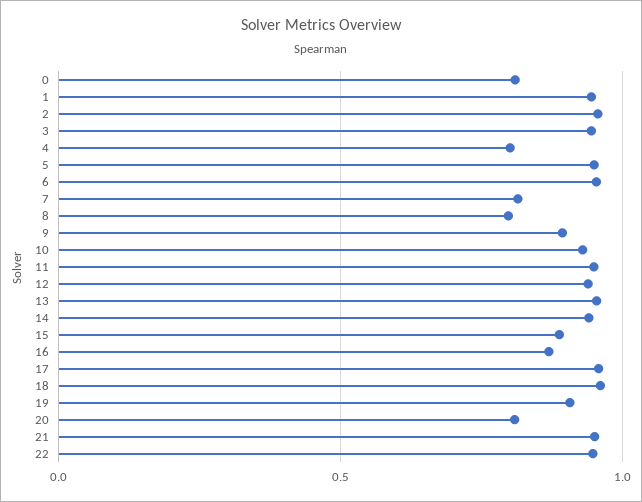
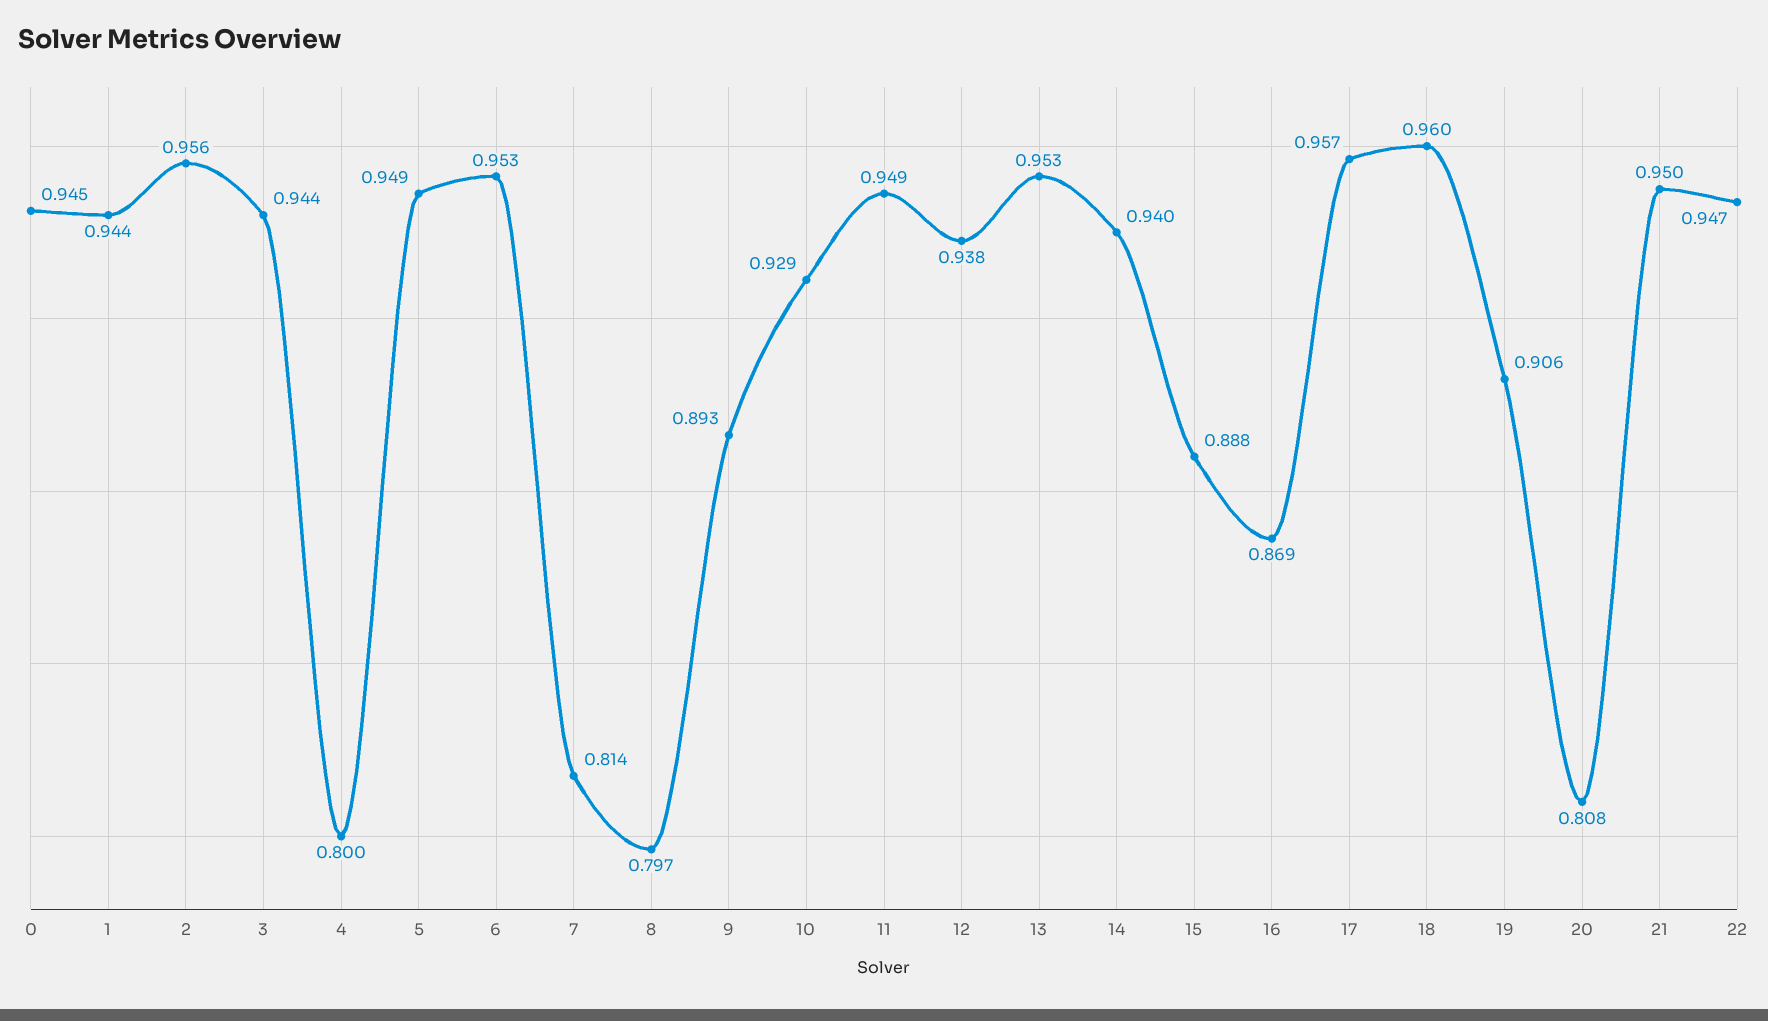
0: 0.8 -> 0.945

